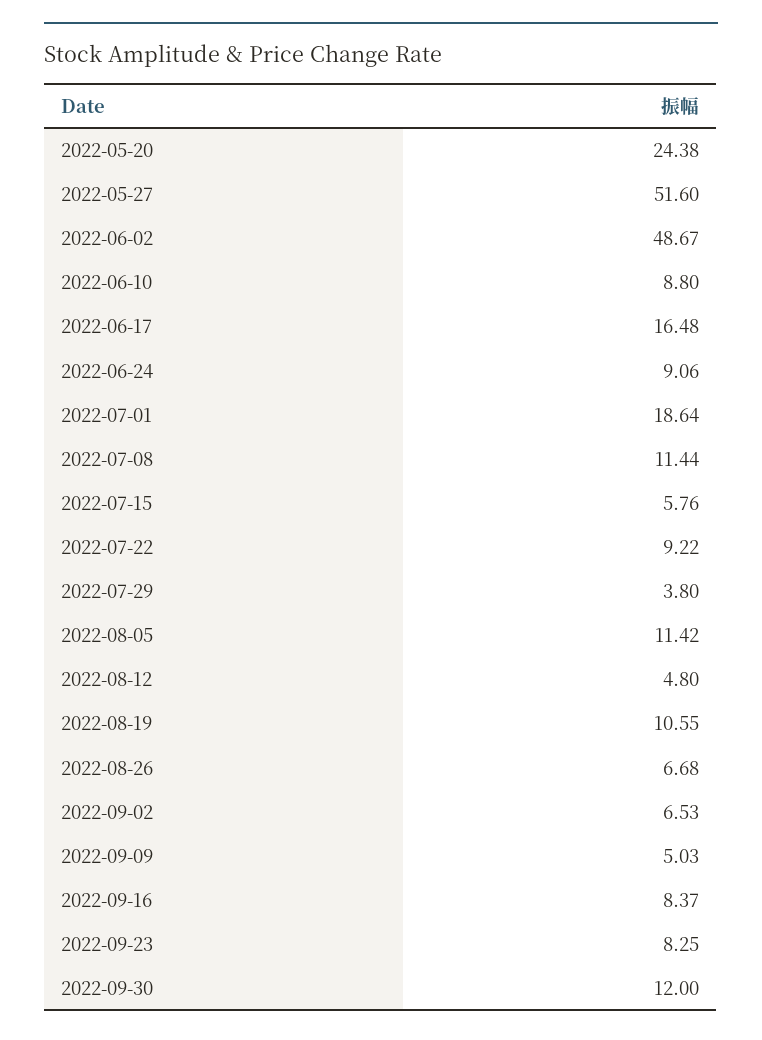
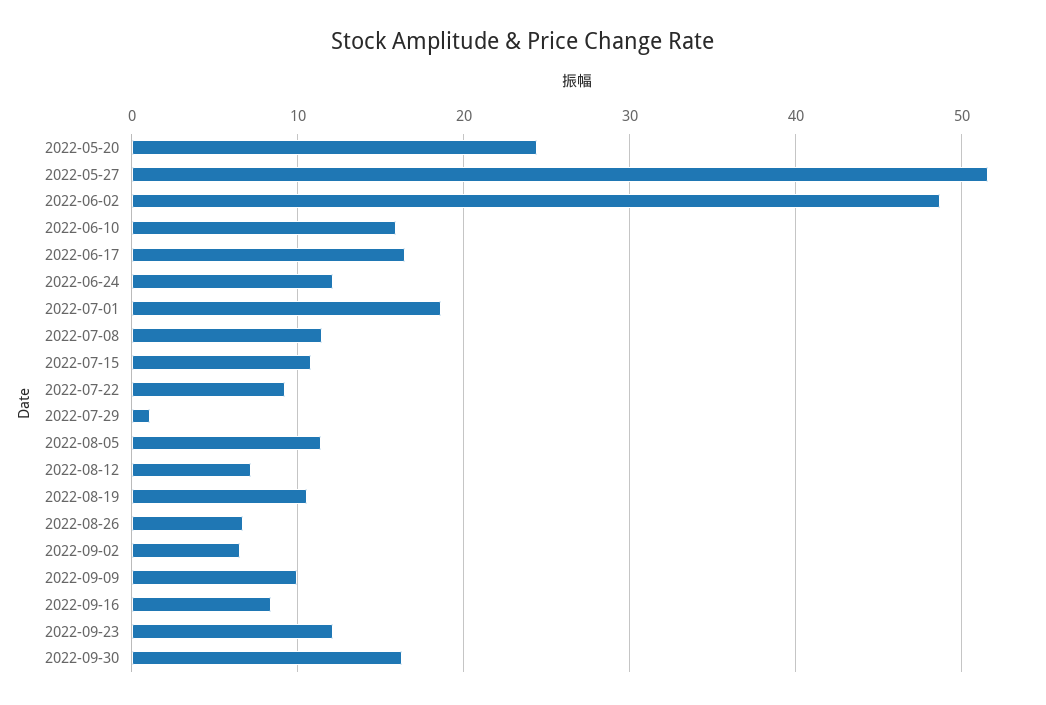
2022-06-10: 8.8 -> 16
2022-06-24: 9.06 -> 12
2022-07-15: 5.76 -> 11
2022-07-29: 3.8 -> 1
2022-08-12: 4.8 -> 7
2022-09-09: 5.03 -> 10
2022-09-23: 8.25 -> 12
2022-09-30: 12 -> 16

